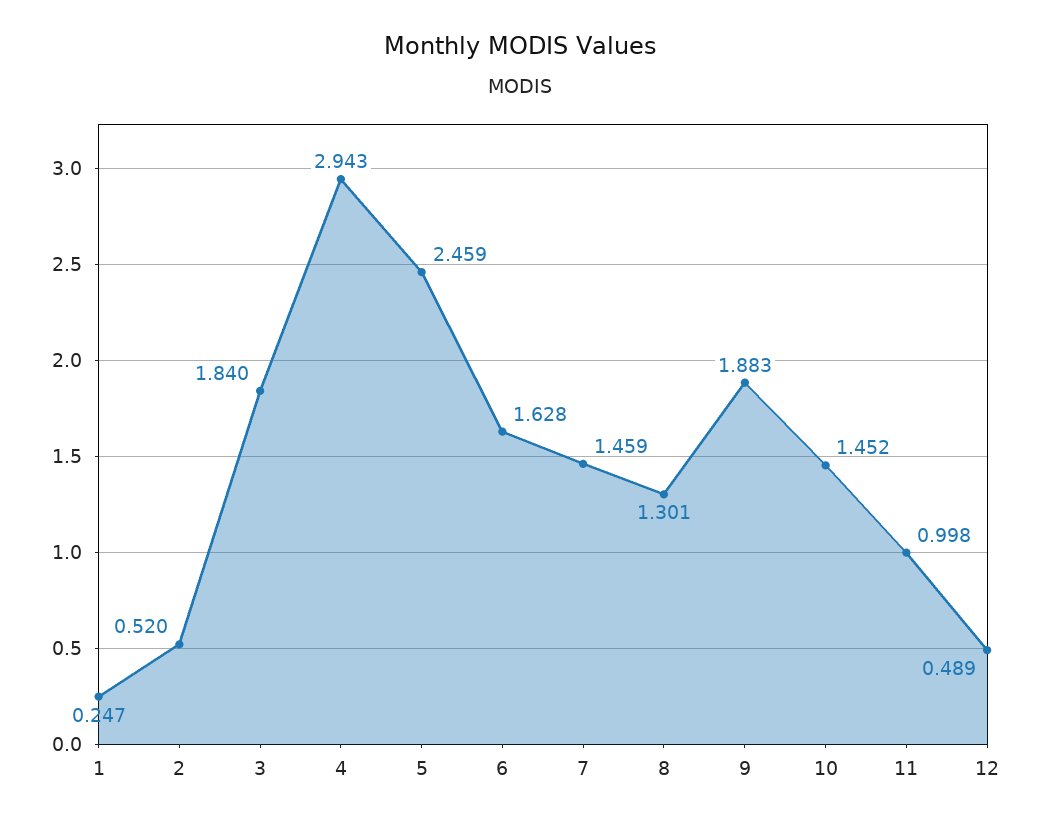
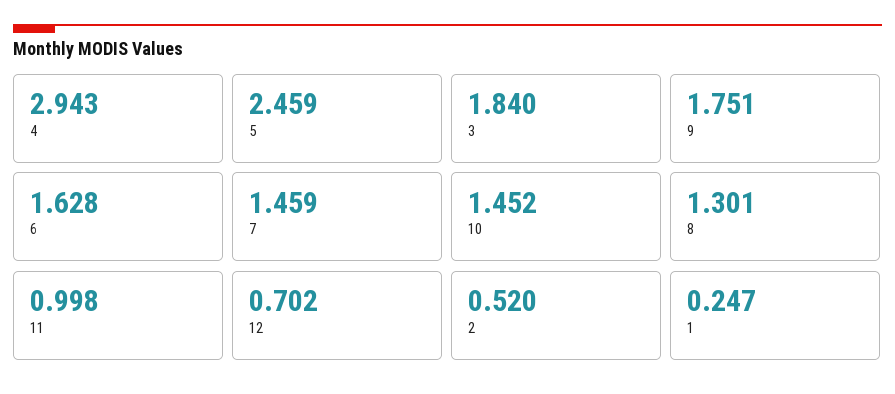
9: 1.883 -> 1.751
12: 0.489 -> 0.702

